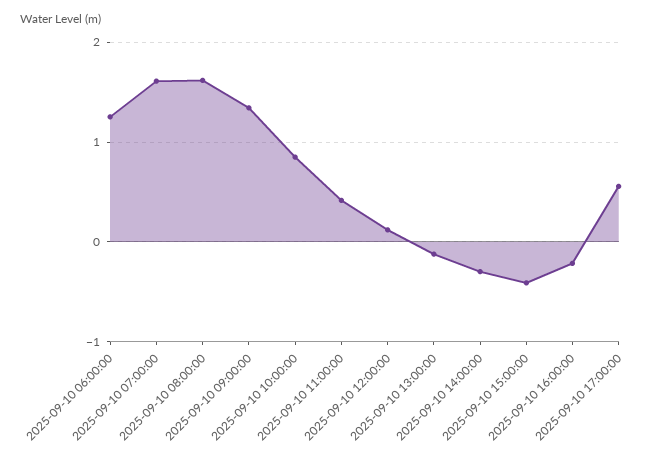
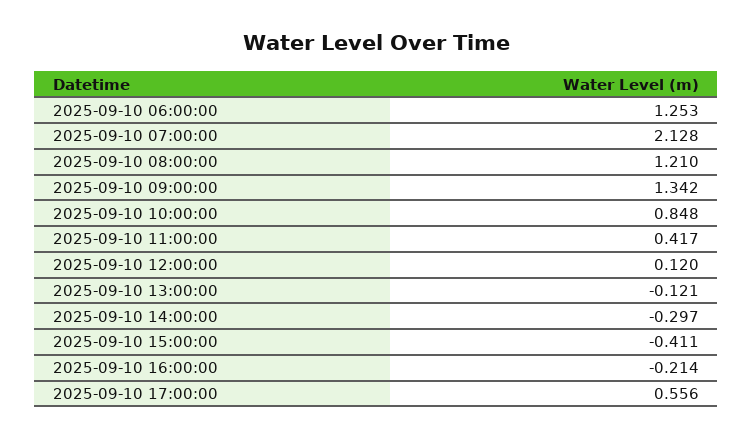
2025-09-10 07:00:00: 1.6 -> 2.128
2025-09-10 08:00:00: 1.6 -> 1.21

